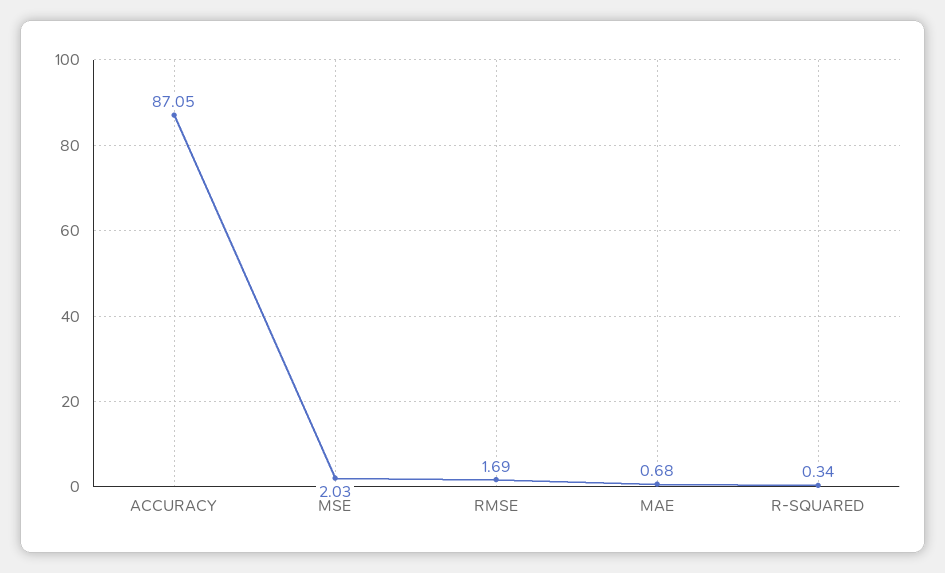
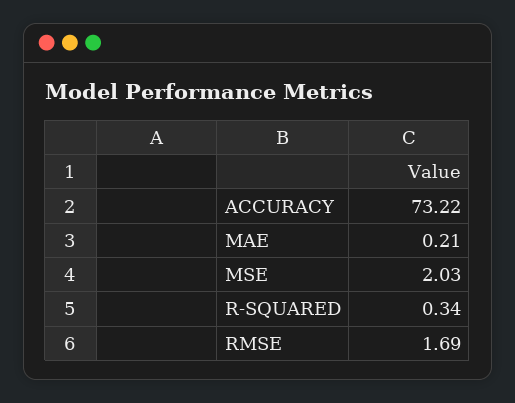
ACCURACY: 87.05 -> 73.22
MAE: 0.68 -> 0.21

